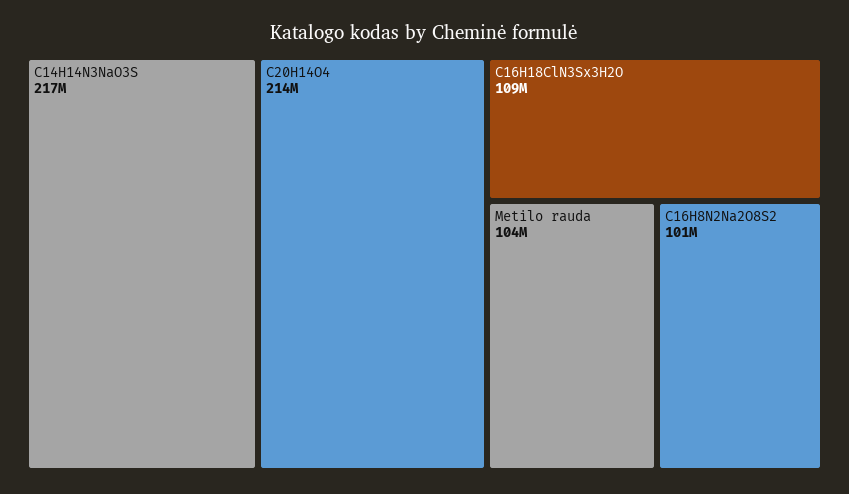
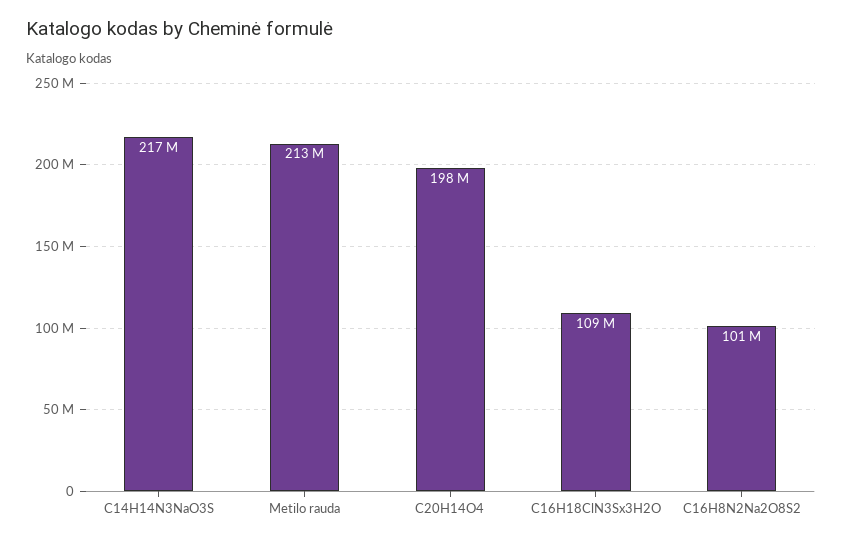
C20H14O4: 214000000 -> 198000000
Metilo rauda: 104000000 -> 213000000

